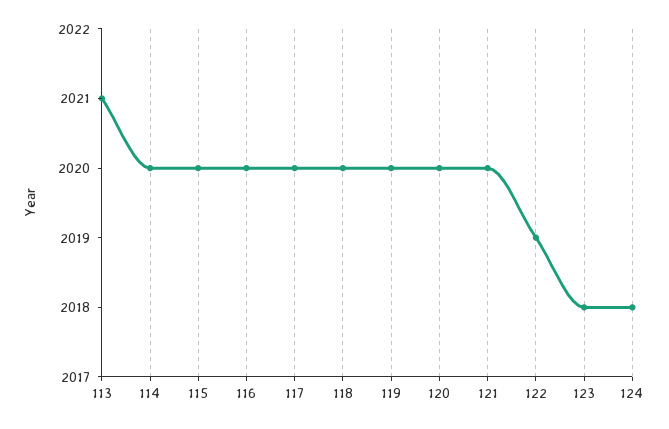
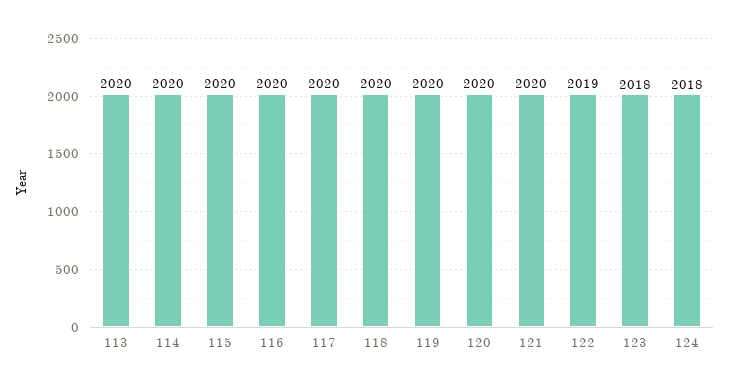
113: 2021 -> 2020

